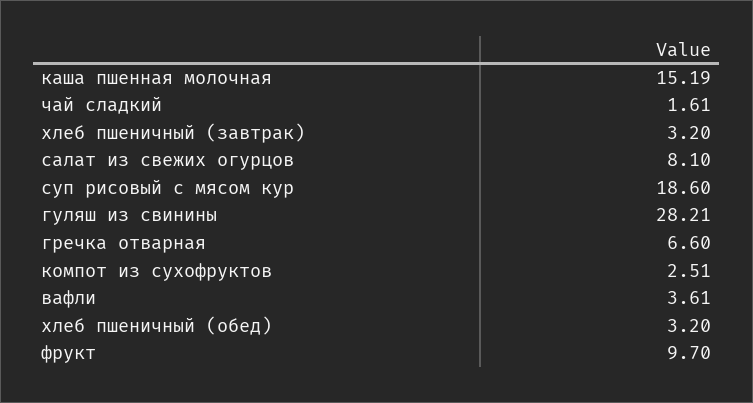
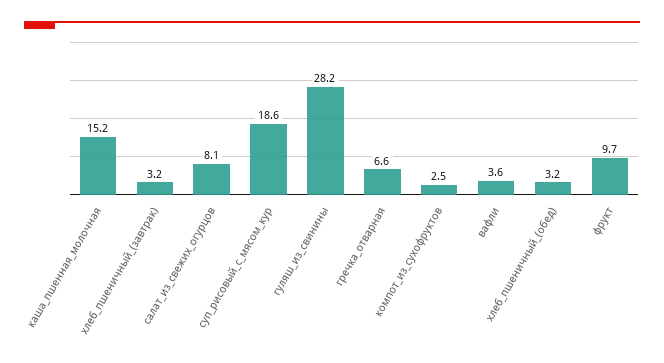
чай сладкий: 1.61 -> none

